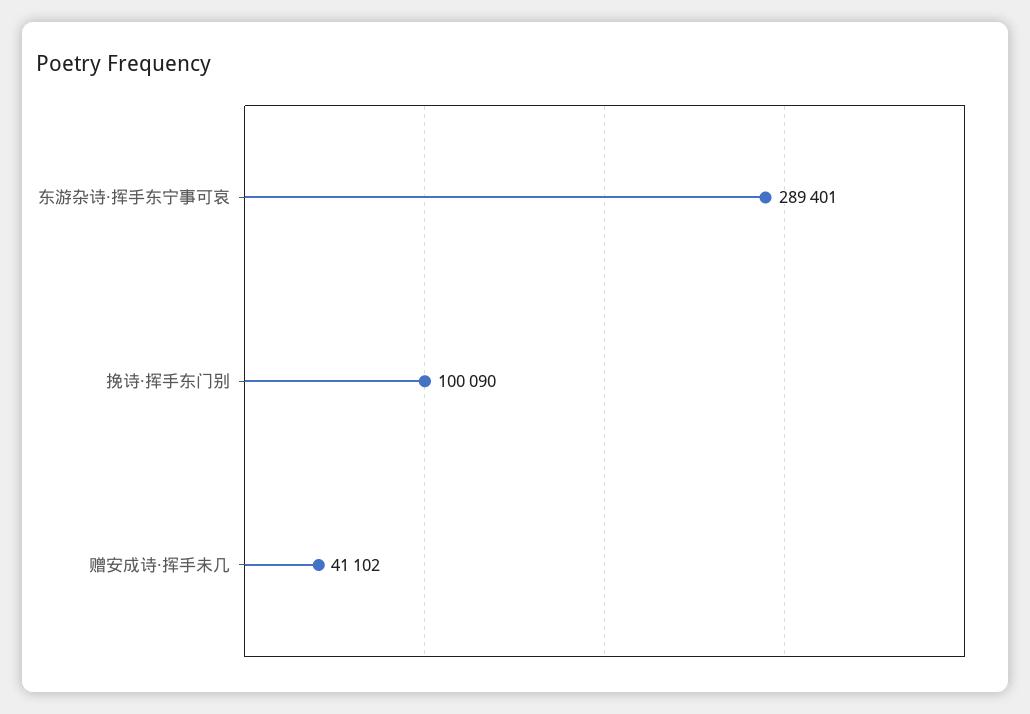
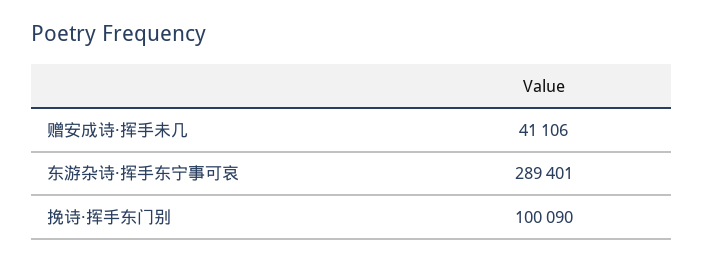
赠安成诗·挥手未几: 41102 -> 41106

